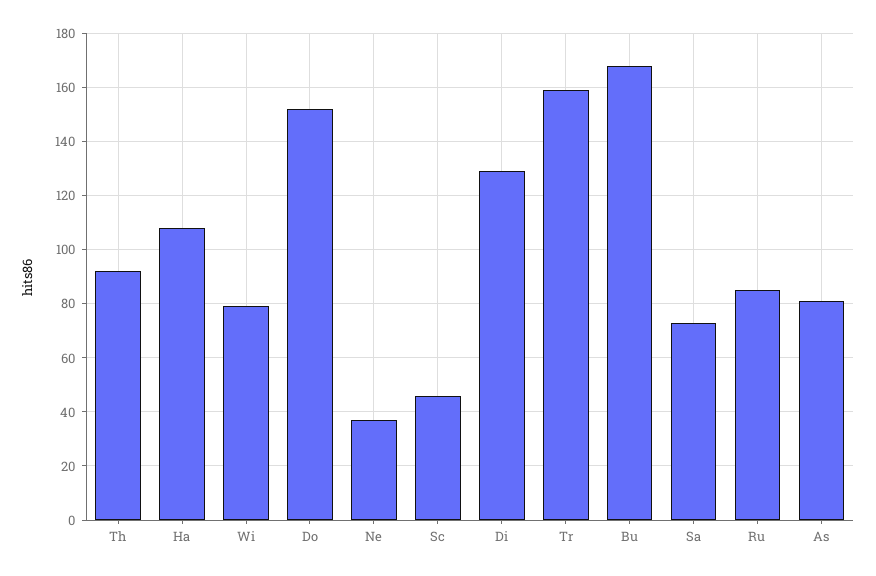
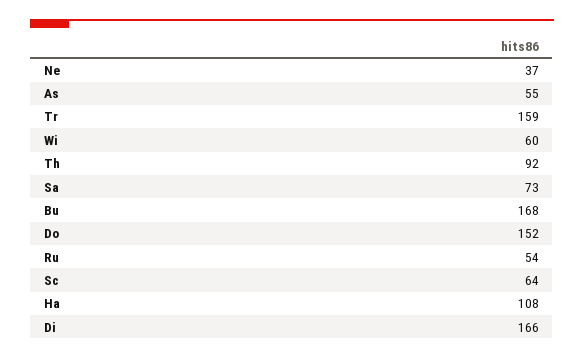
Wi: 80 -> 60
Sc: 45 -> 64
Di: 130 -> 166
Ru: 85 -> 54
As: 80 -> 55

